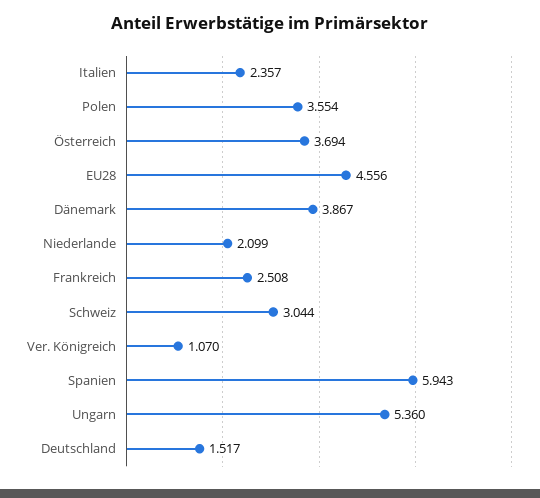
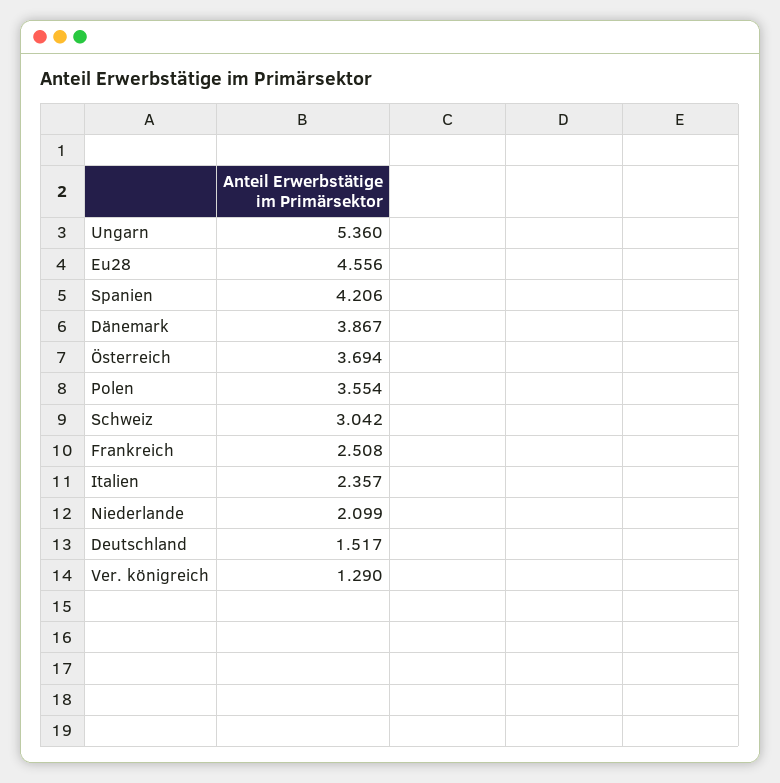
Schweiz: 3.044 -> 3.042
Ver. Königreich: 1.07 -> 1.29
Spanien: 5.943 -> 4.206

